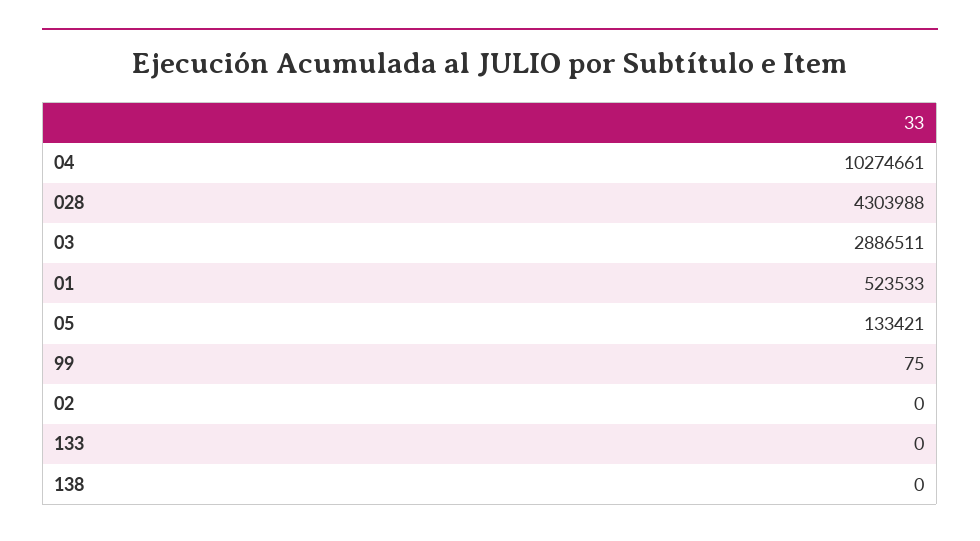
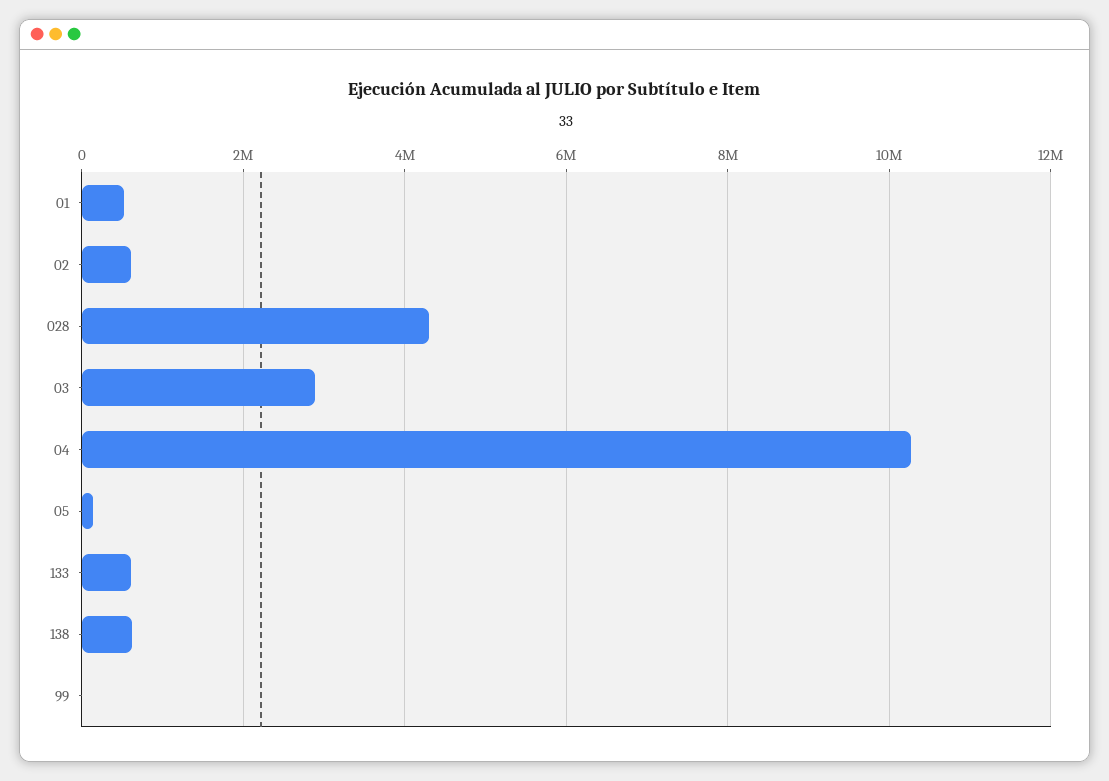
02: 0 -> 600000
133: 0 -> 600000
138: 0 -> 600000

